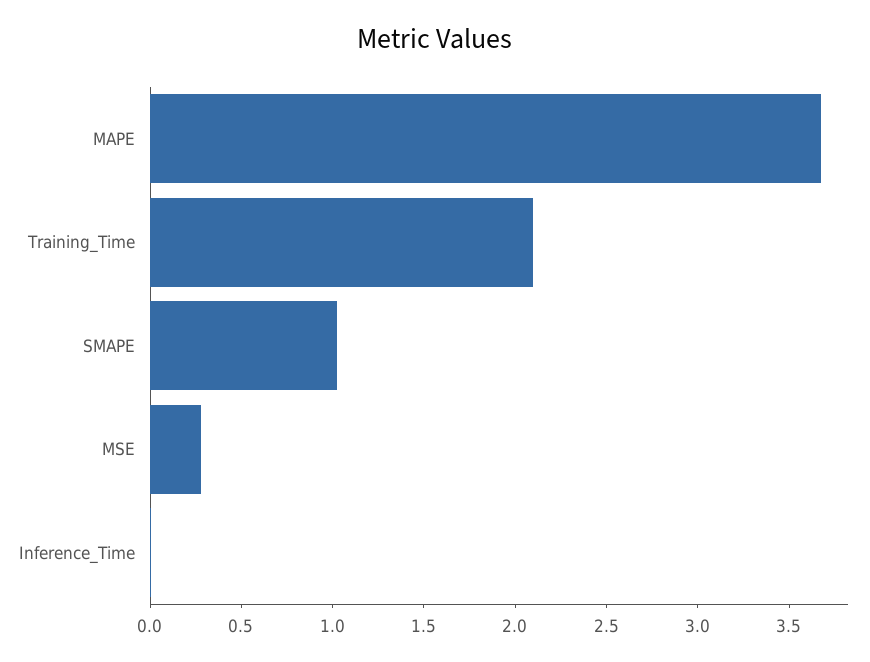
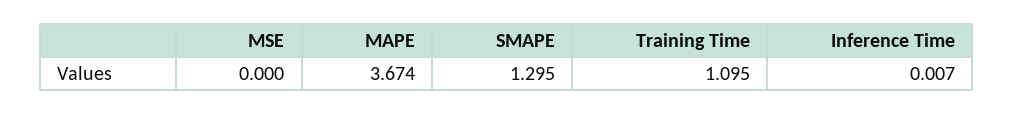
Training_Time: 2.1 -> 1.095
SMAPE: 1 -> 1.295
MSE: 0.3 -> 0

